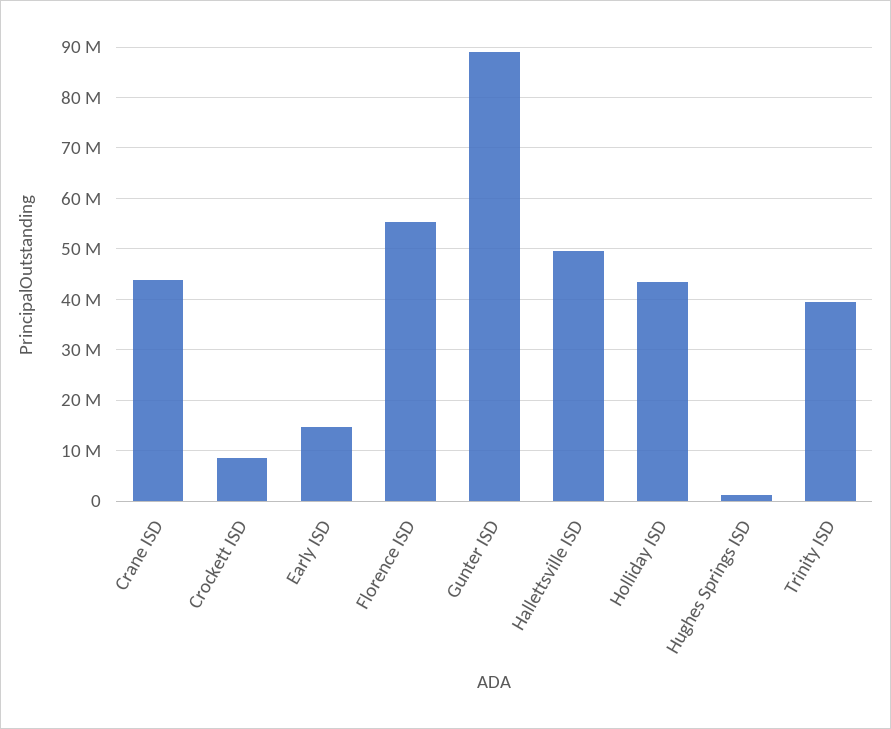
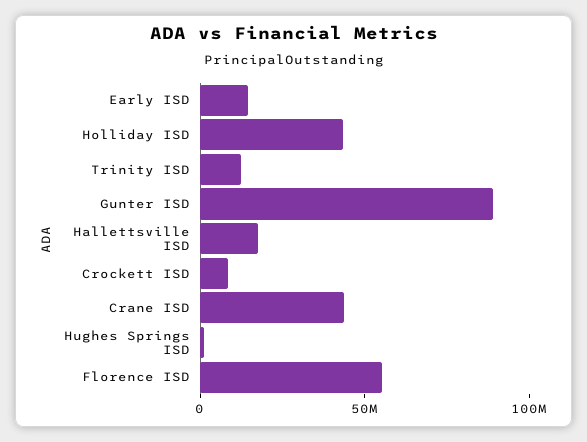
Hallettsville ISD: 50000000 -> 20000000
Trinity ISD: 40000000 -> 10000000

